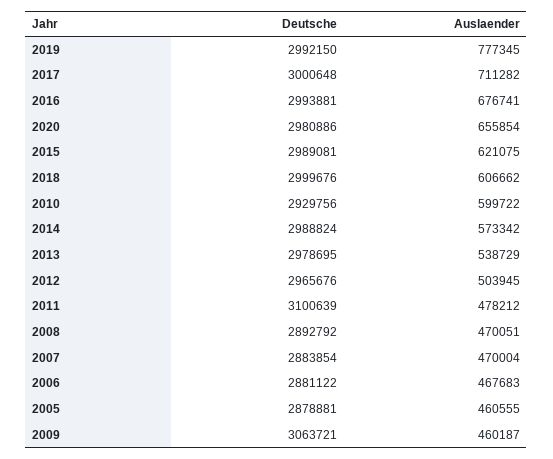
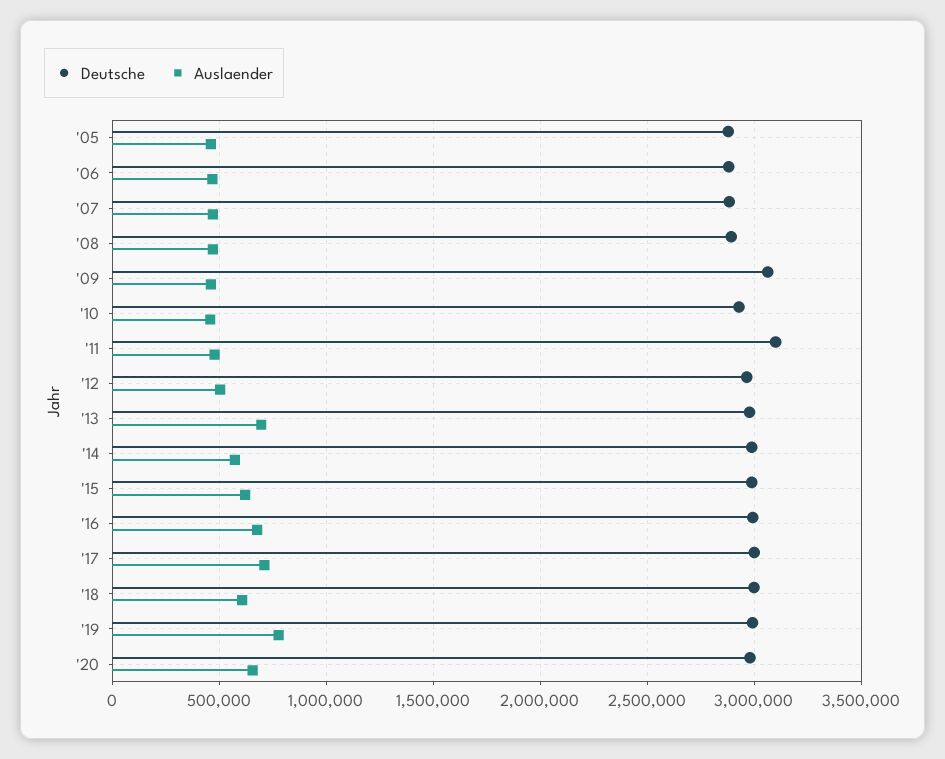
Auslaender, 2010: 599722 -> 450000
Auslaender, 2013: 538729 -> 700000

